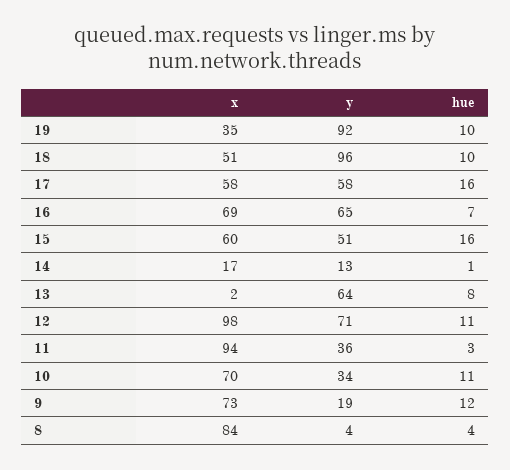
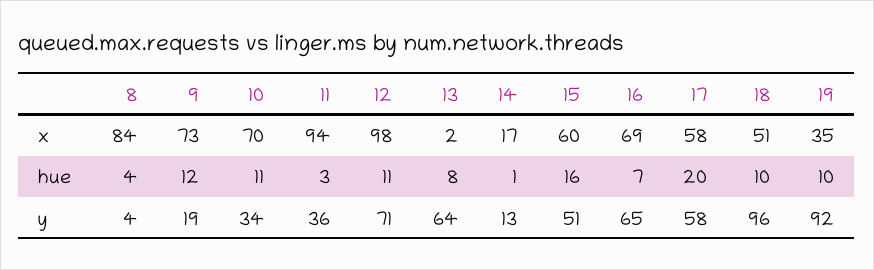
hue, 17: 16 -> 20

